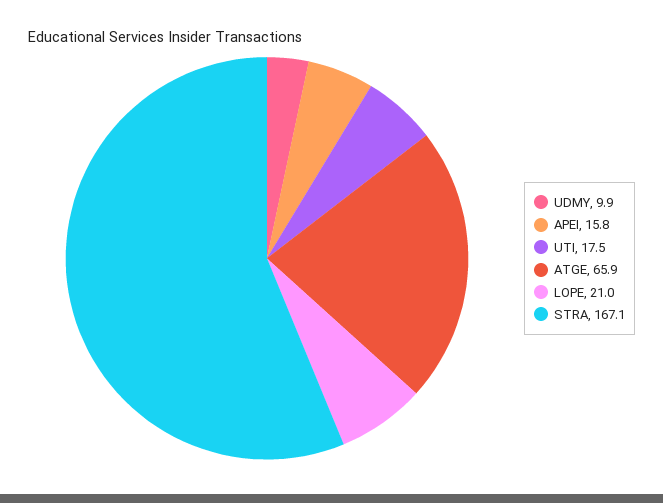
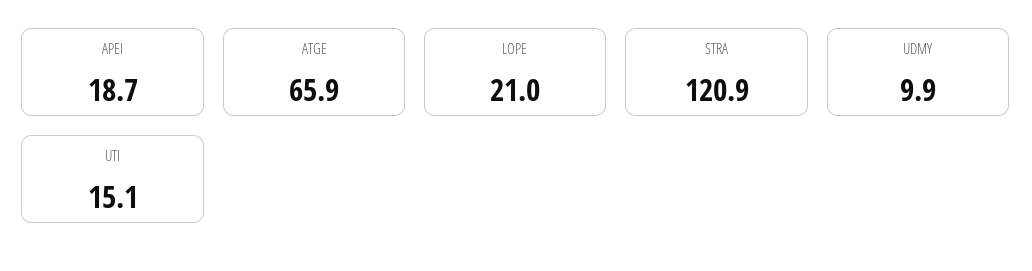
APEI: 15.8 -> 18.7
UTI: 17.5 -> 15.1
STRA: 167.1 -> 120.9

